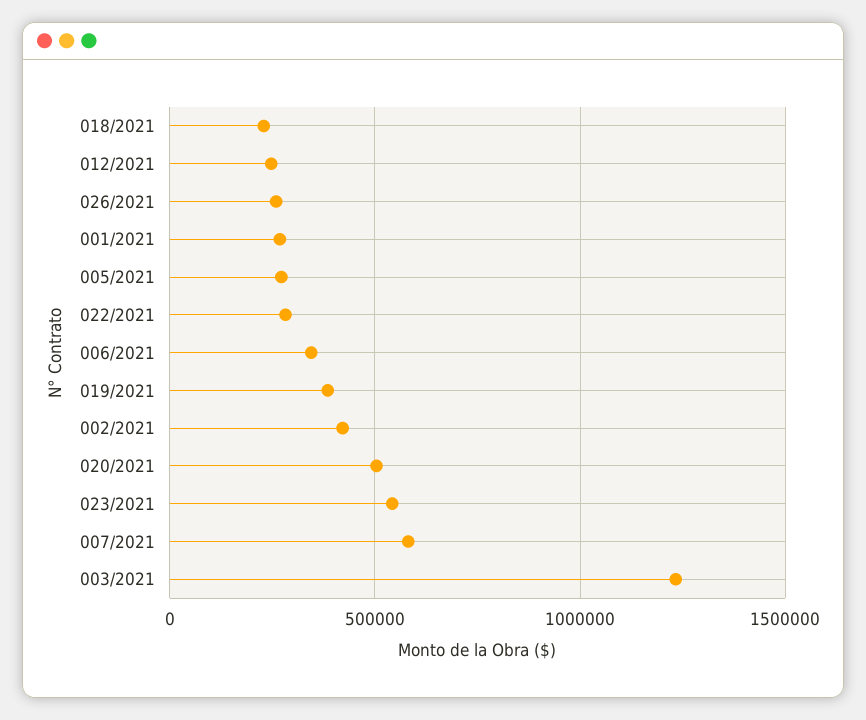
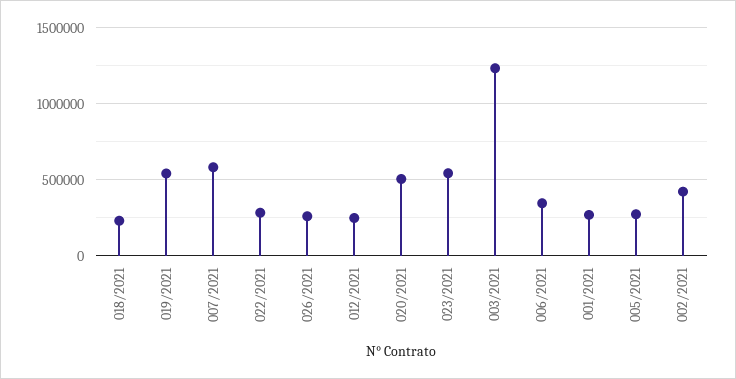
019/2021: 400000 -> 550000

